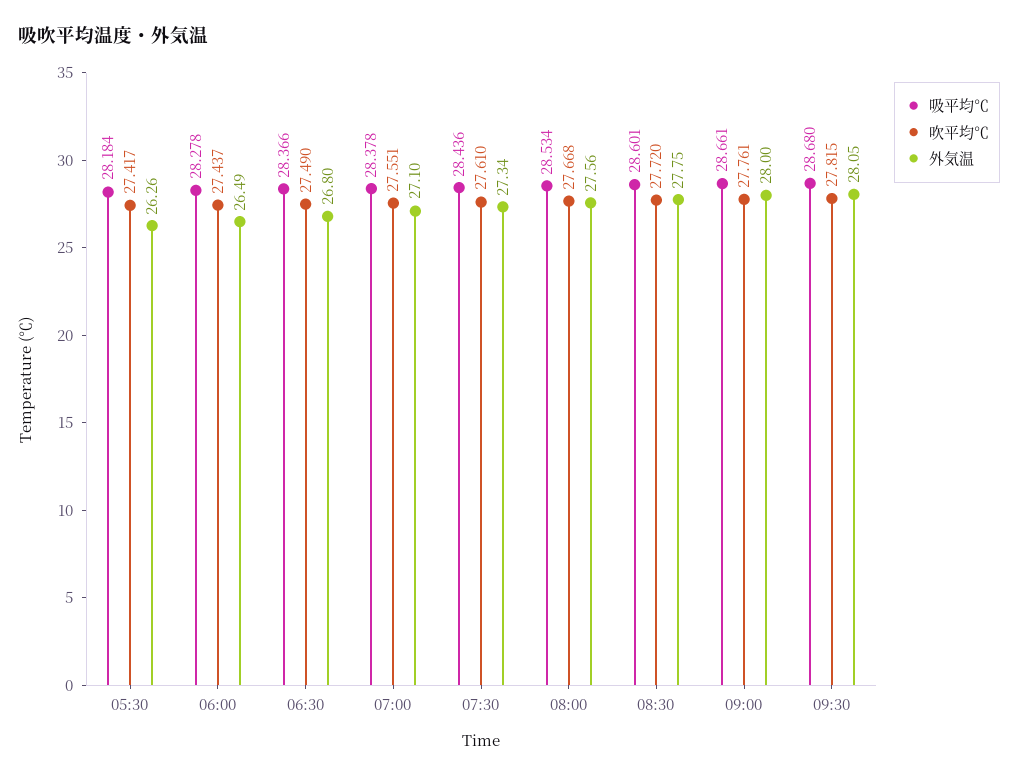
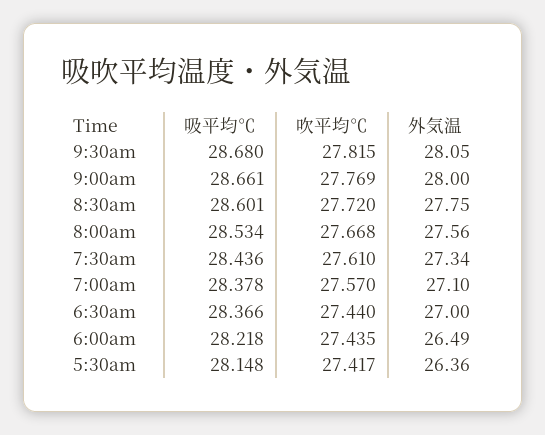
吸平均℃, 05:30: 28.184 -> 28.148
外気温, 05:30: 26.26 -> 26.36
吸平均℃, 06:00: 28.278 -> 28.218
吹平均℃, 06:00: 27.437 -> 27.435
吹平均℃, 06:30: 27.49 -> 27.44
外気温, 06:30: 26.8 -> 27
吹平均℃, 07:00: 27.551 -> 27.57
吹平均℃, 09:00: 27.761 -> 27.769

